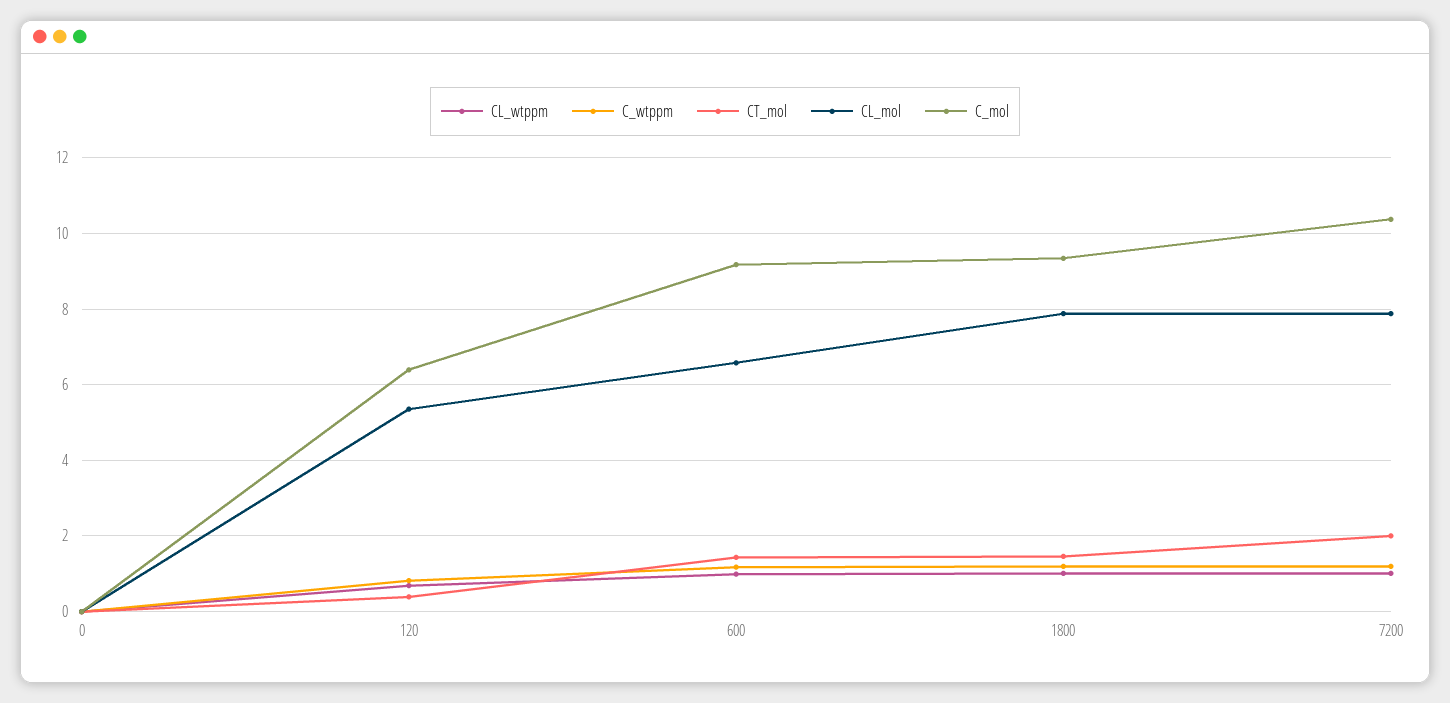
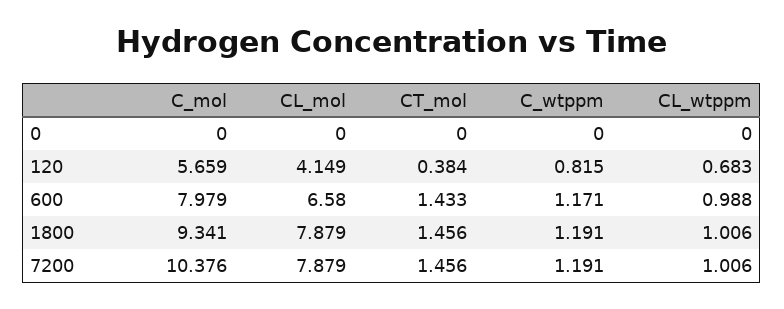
CL_mol, 120: 5.4 -> 4.149
C_mol, 120: 6.4 -> 5.659
C_mol, 600: 9.2 -> 7.979
CT_mol, 7200: 2 -> 1.456

